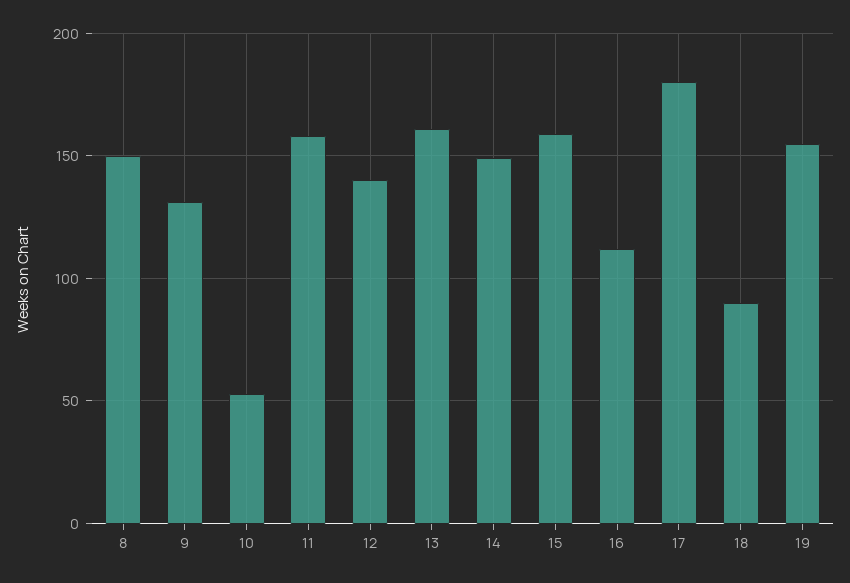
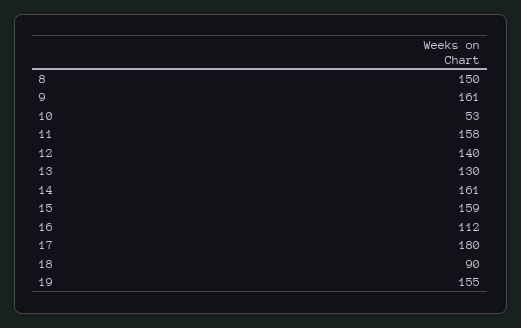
9: 130 -> 161
13: 160 -> 130
14: 150 -> 161

